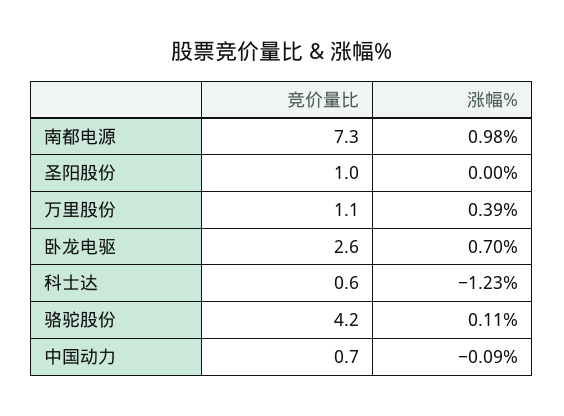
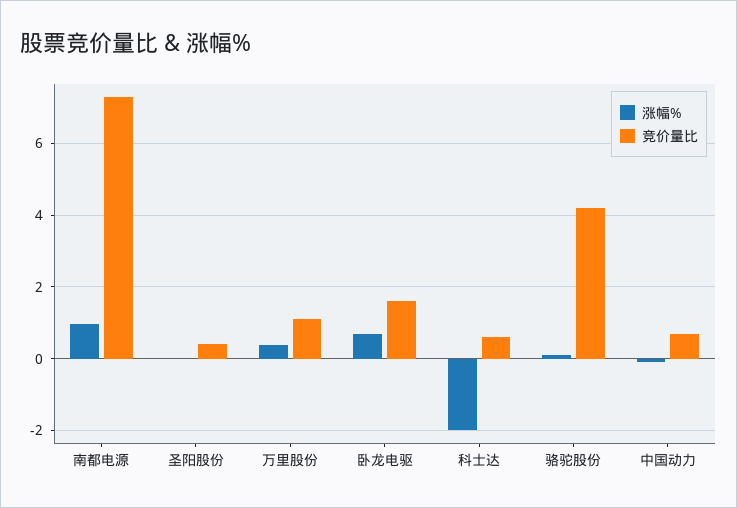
竞价量比, 圣阳股份: 1 -> 0.4
竞价量比, 卧龙电驱: 2.6 -> 1.6
涨幅%, 科士达: -1.23 -> -2

